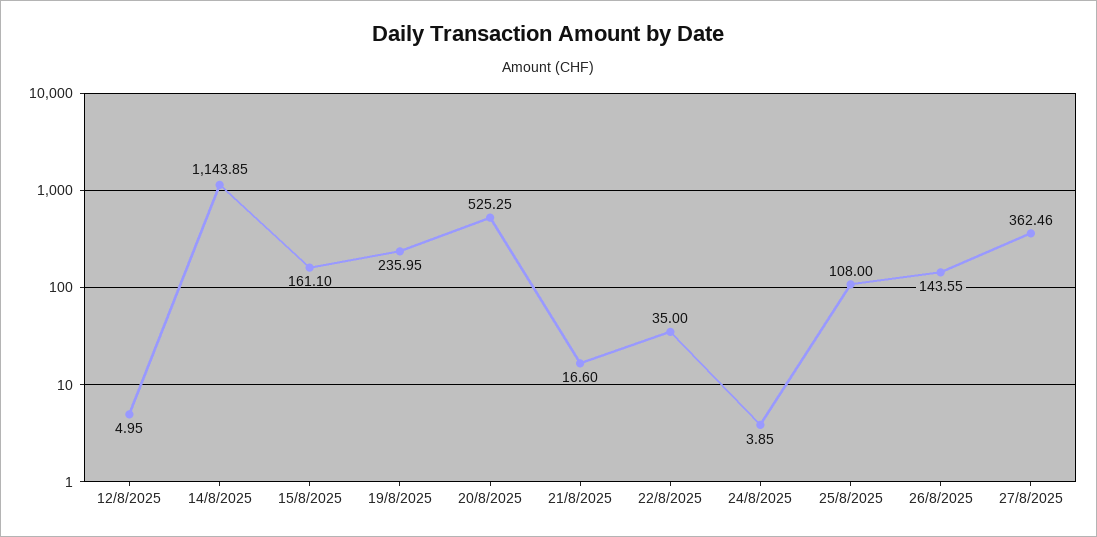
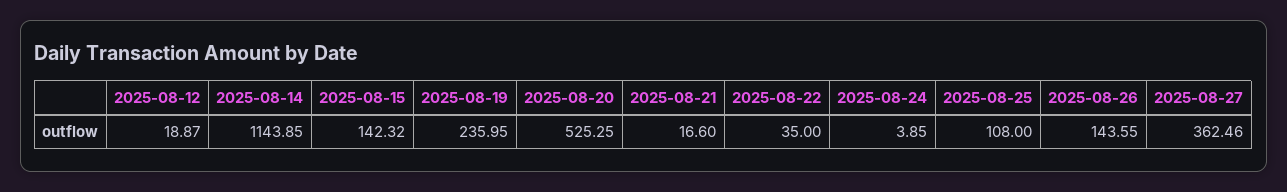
12/8/2025: 4.95 -> 18.87
15/8/2025: 161.1 -> 142.32

